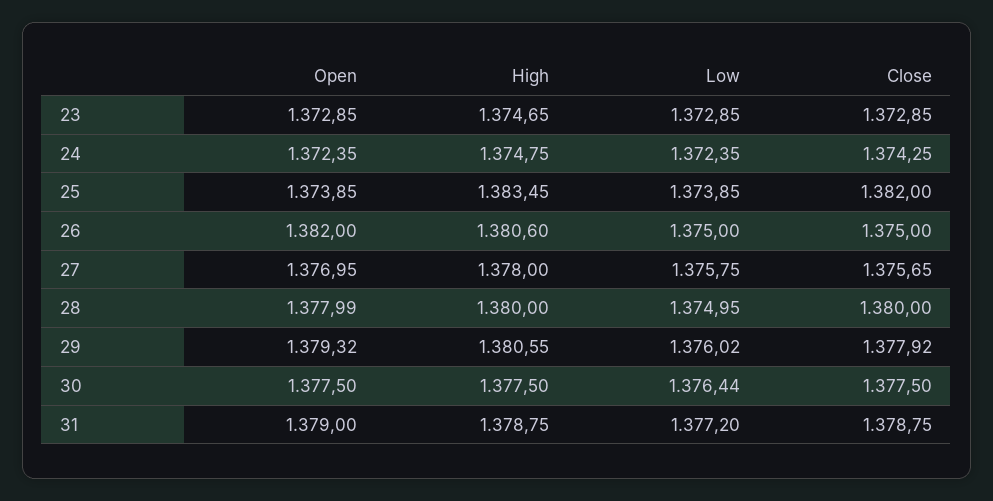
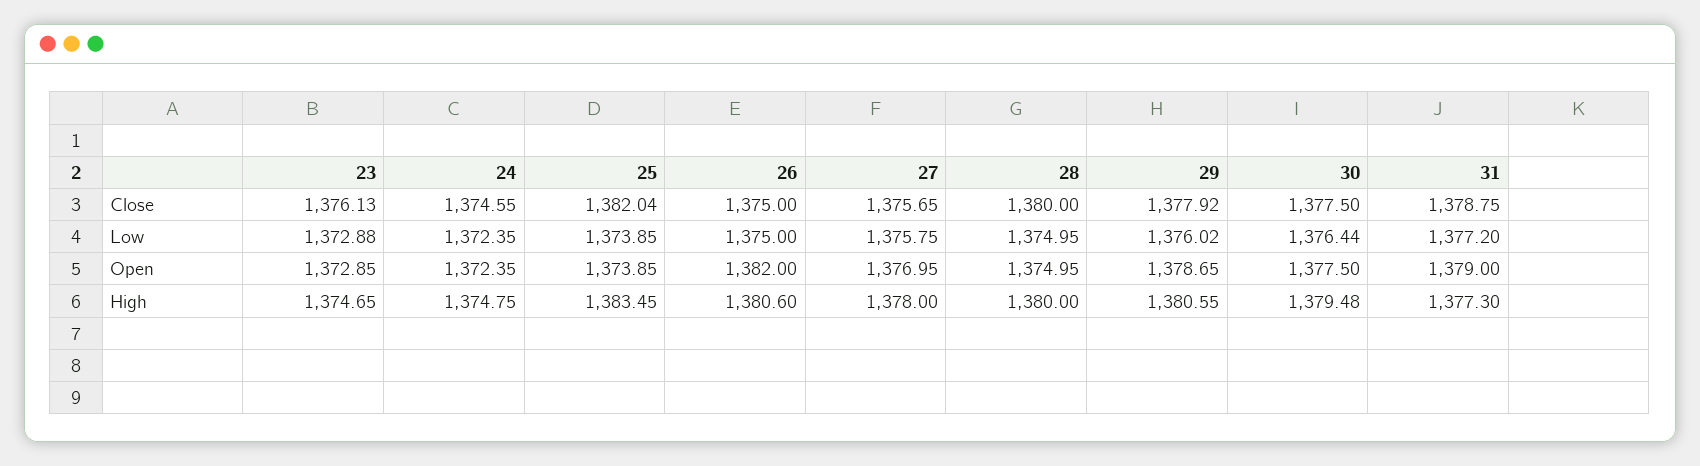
Low, 23: 1372.85 -> 1372.88
Close, 23: 1372.85 -> 1376.13
Close, 24: 1374.25 -> 1374.55
Close, 25: 1382 -> 1382.04
Open, 28: 1377.99 -> 1374.95
Open, 29: 1379.32 -> 1378.65
High, 30: 1377.5 -> 1379.48
High, 31: 1378.75 -> 1377.3

